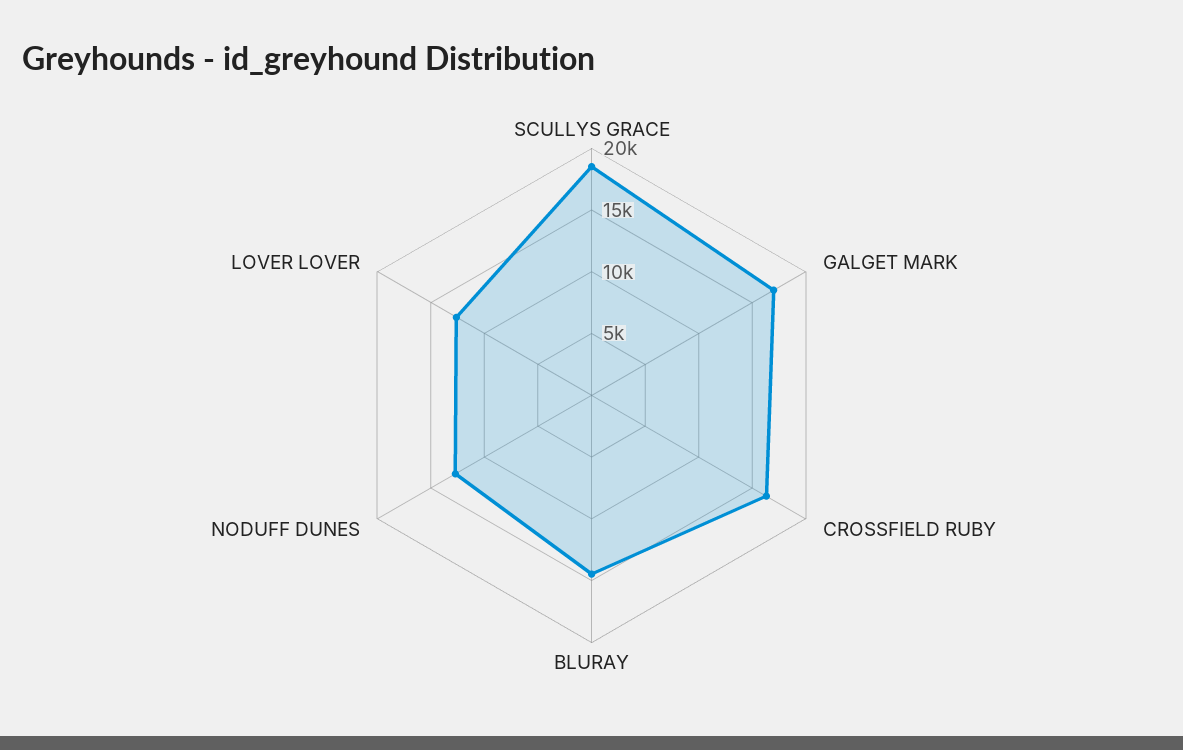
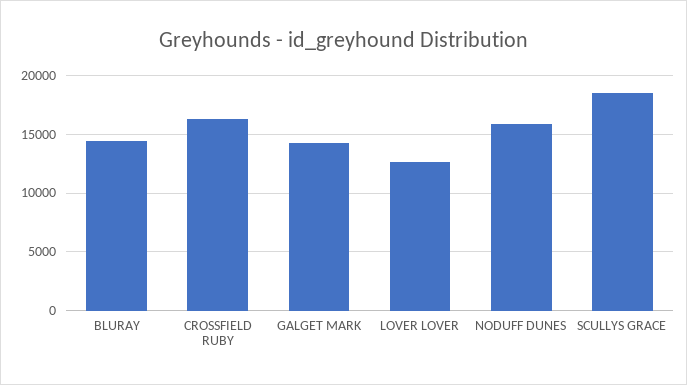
GALGET MARK: 17000 -> 14000
NODUFF DUNES: 13000 -> 16000

